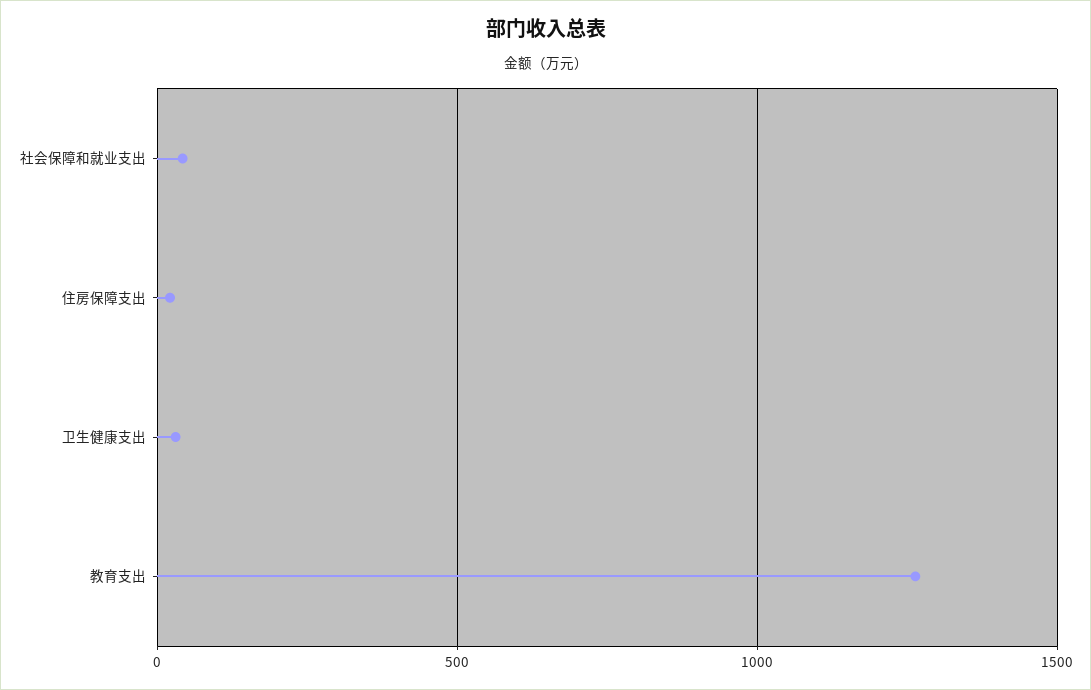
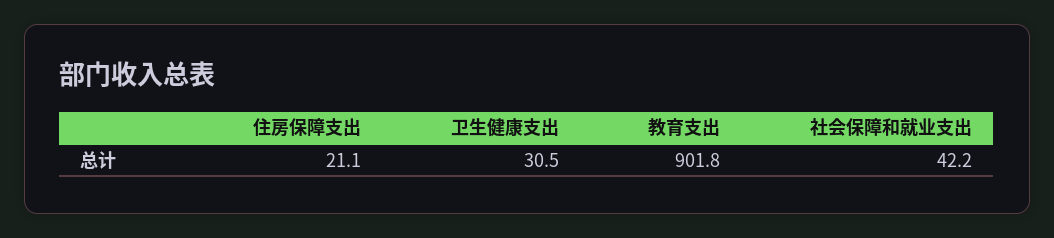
教育支出: 1250 -> 901.8

